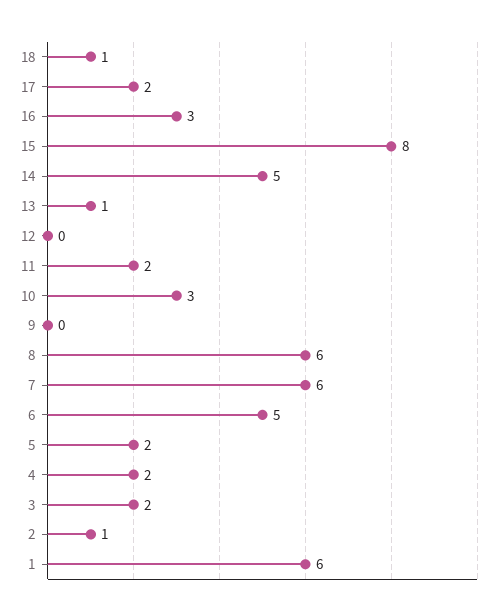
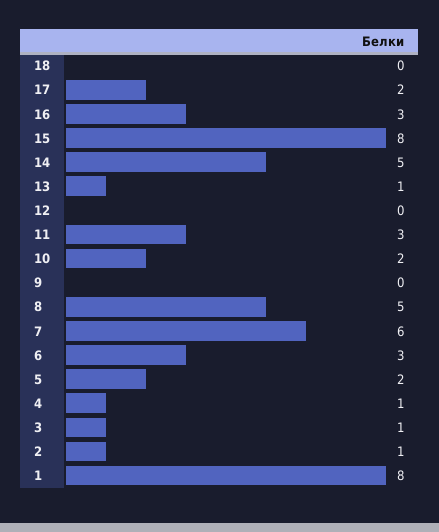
18: 1 -> 0
11: 2 -> 3
10: 3 -> 2
8: 6 -> 5
6: 5 -> 3
4: 2 -> 1
3: 2 -> 1
1: 6 -> 8

